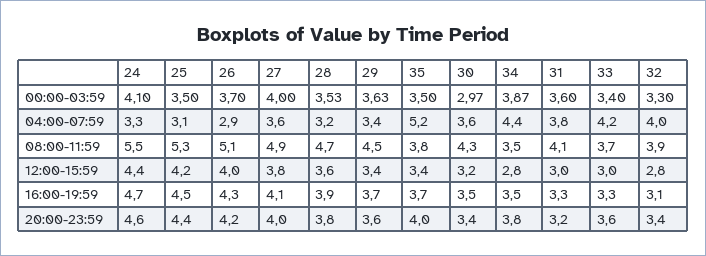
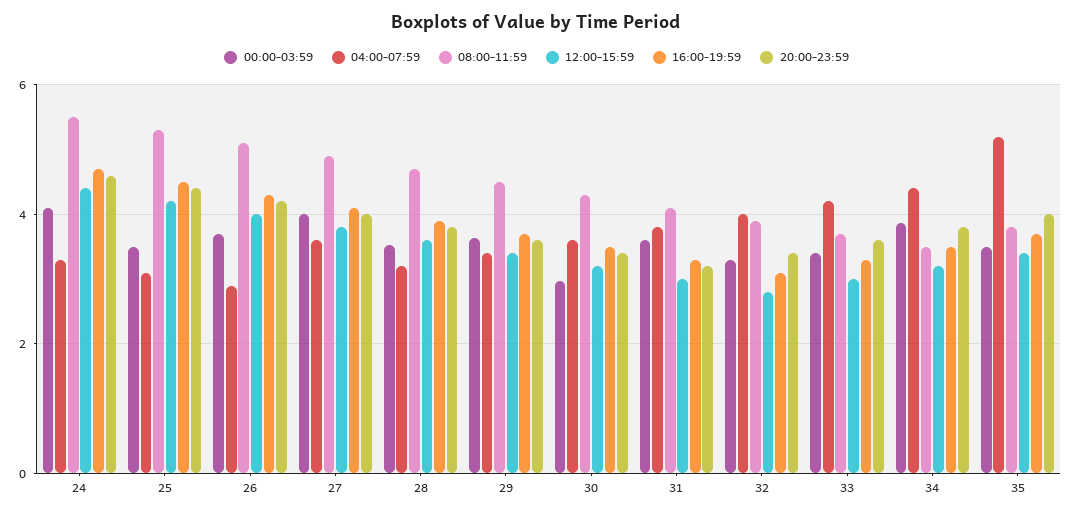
12:00-15:59, 34: 2.8 -> 3.2

